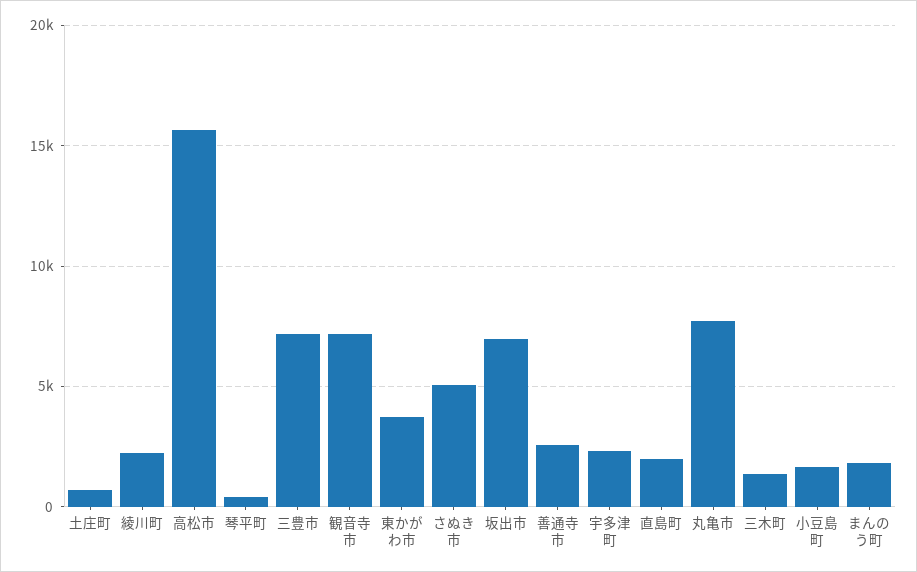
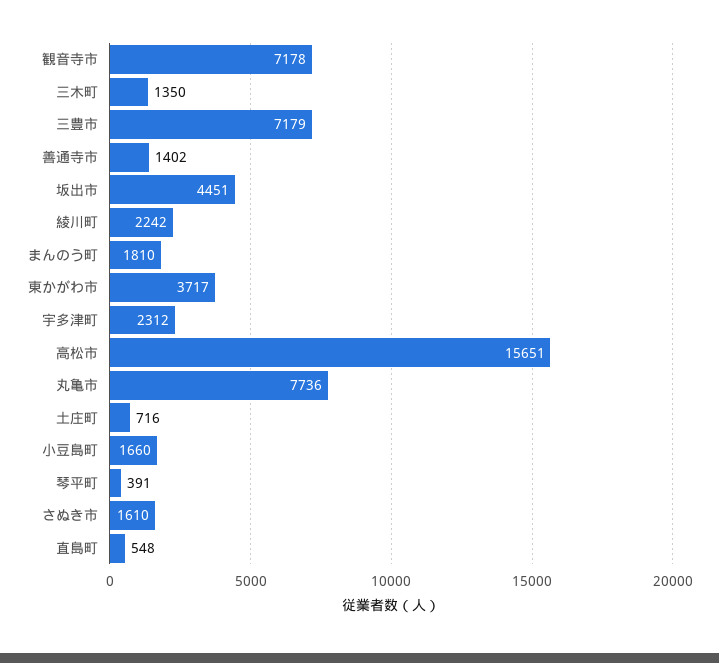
さぬき市: 5000 -> 1610
坂出市: 7000 -> 4451
善通寺市: 2500 -> 1402
直島町: 2000 -> 548

